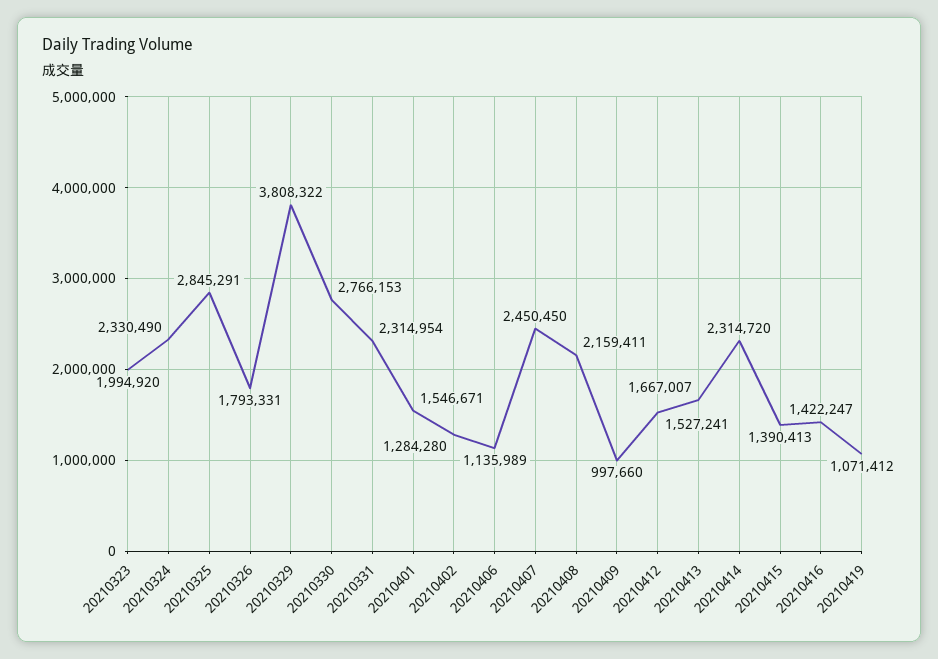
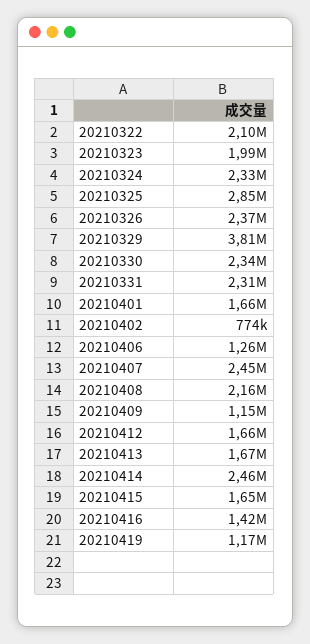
20210326: 1793331 -> 2370000
20210330: 2766153 -> 2340000
20210401: 1546671 -> 1660000
20210402: 1284280 -> 774000
20210406: 1135989 -> 1260000
20210409: 997660 -> 1150000
20210412: 1527241 -> 1660000
20210414: 2314720 -> 2460000
20210415: 1390413 -> 1650000
20210419: 1071412 -> 1170000
20210322: none -> 2100000

